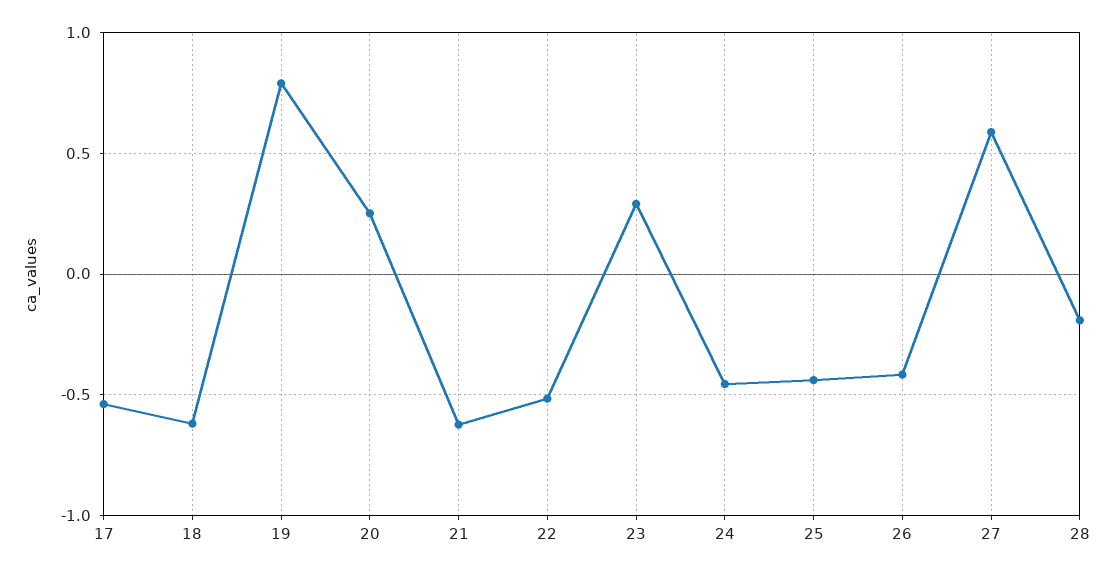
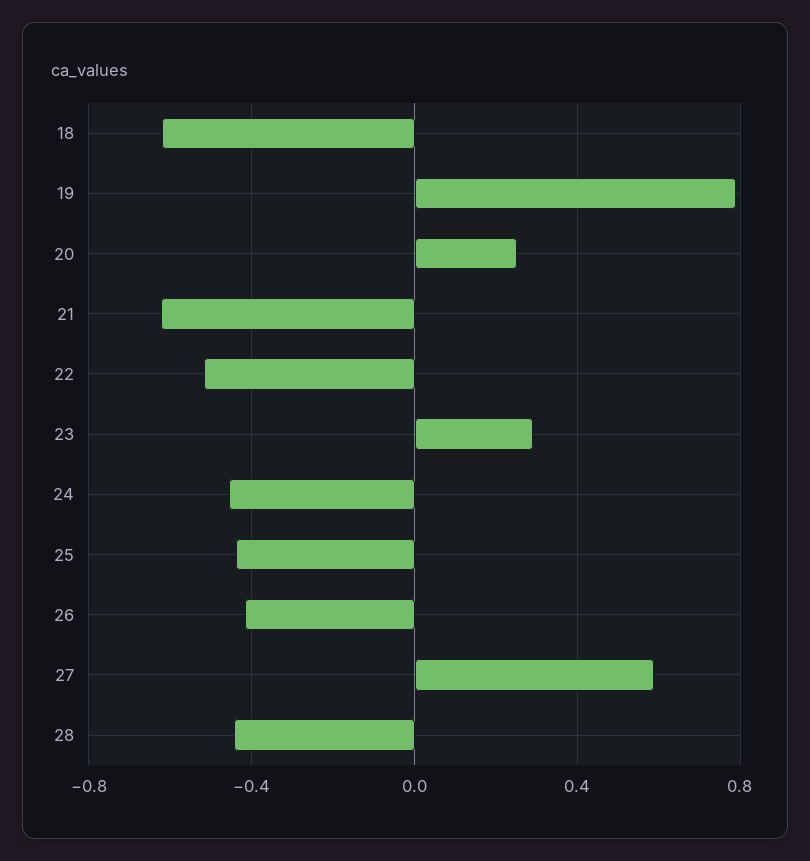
17: -0.55 -> none
28: -0.2 -> -0.45

